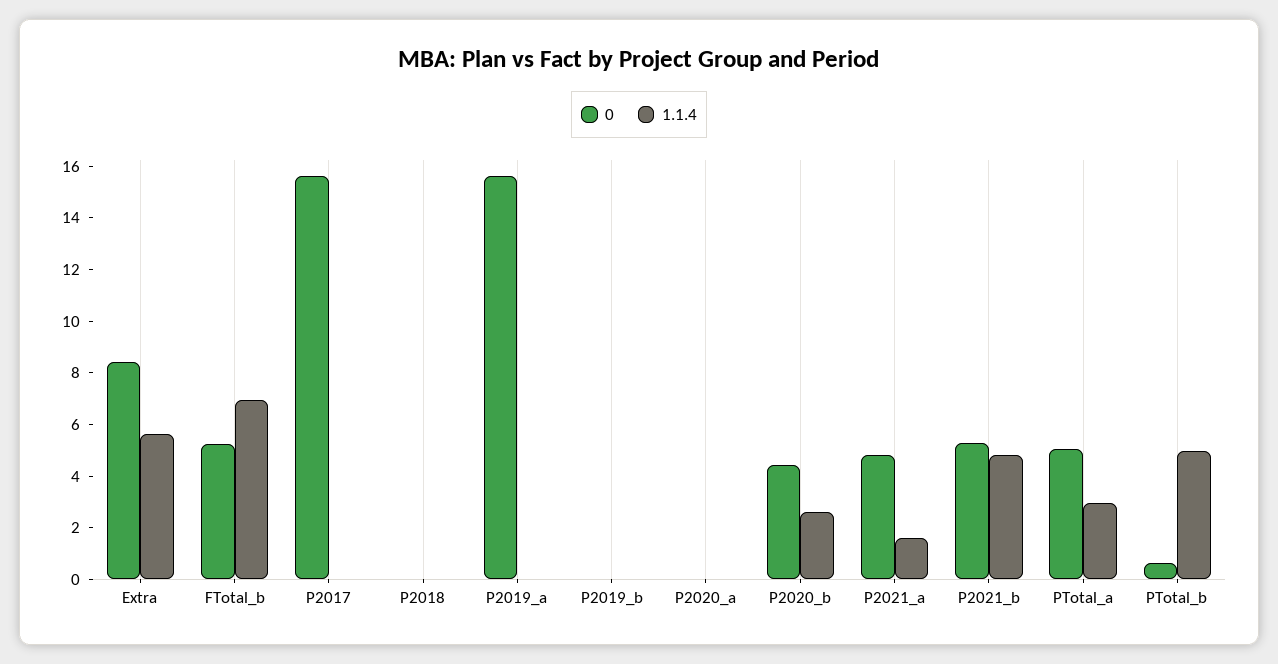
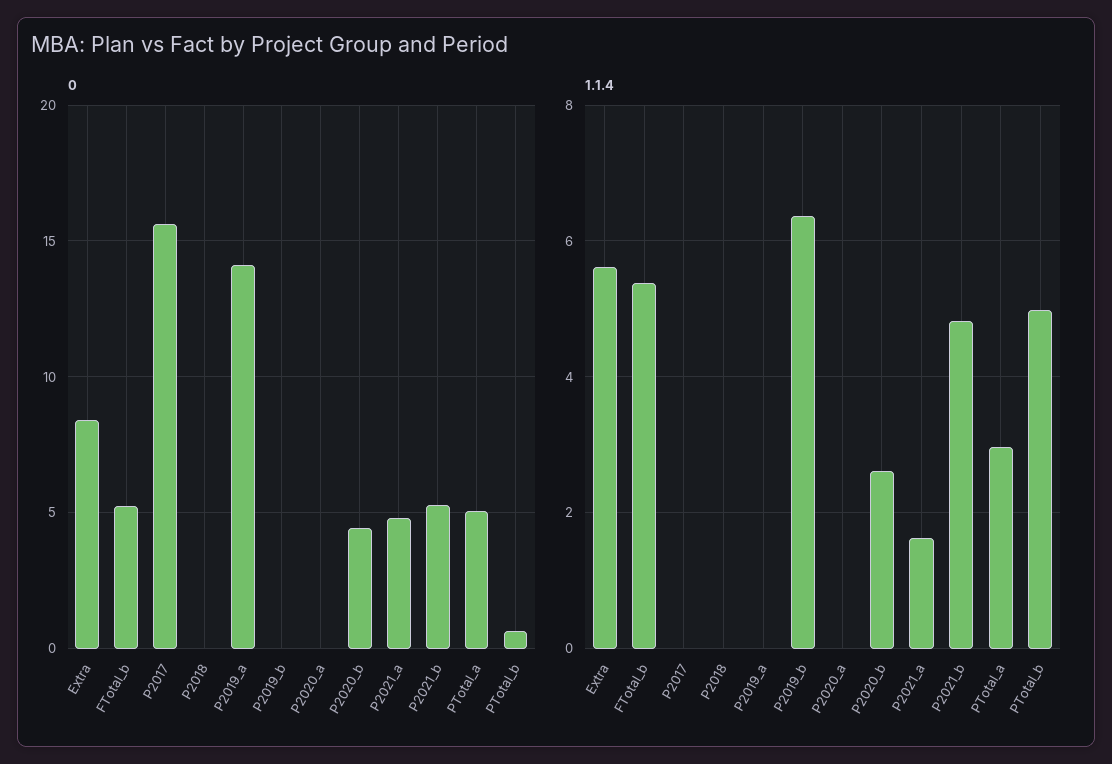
1.1.4, FTotal_b: 7 -> 5.4
0, P2019_a: 15.5 -> 14
1.1.4, P2019_b: 0 -> 6.4

